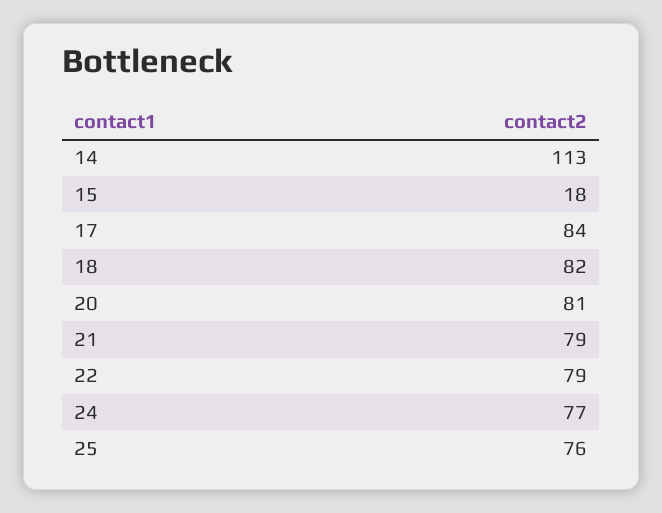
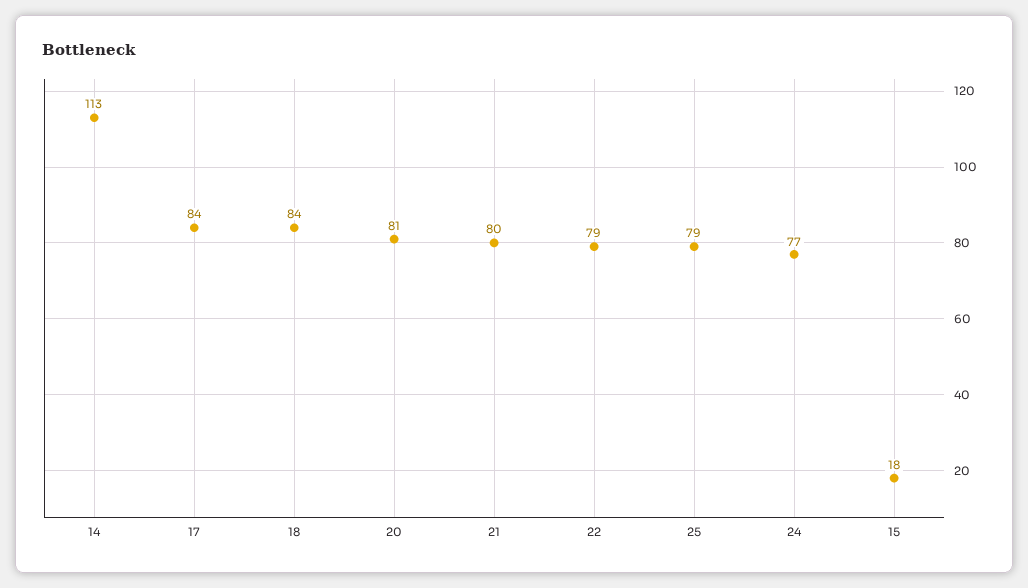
18: 82 -> 84
21: 79 -> 80
25: 76 -> 79

